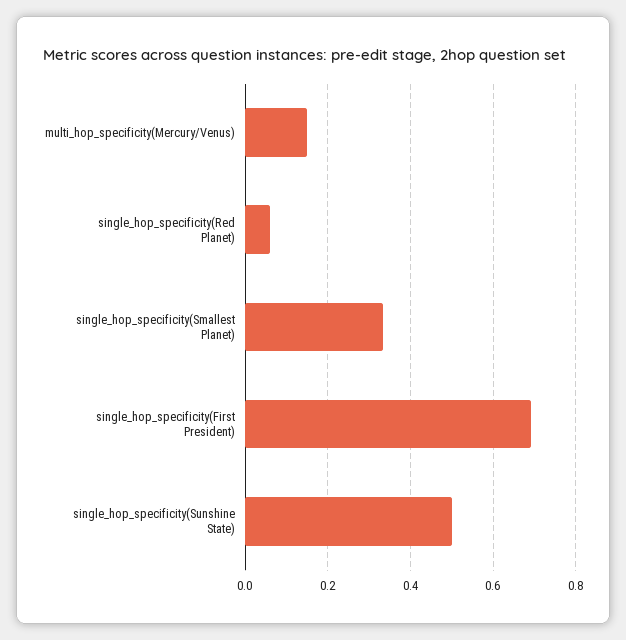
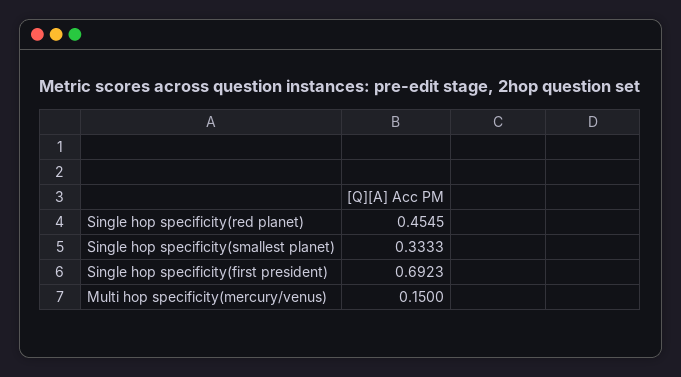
single_hop_specificity(Red Planet): 0.06 -> 0.4545
single_hop_specificity(Sunshine State): 0.5 -> none

